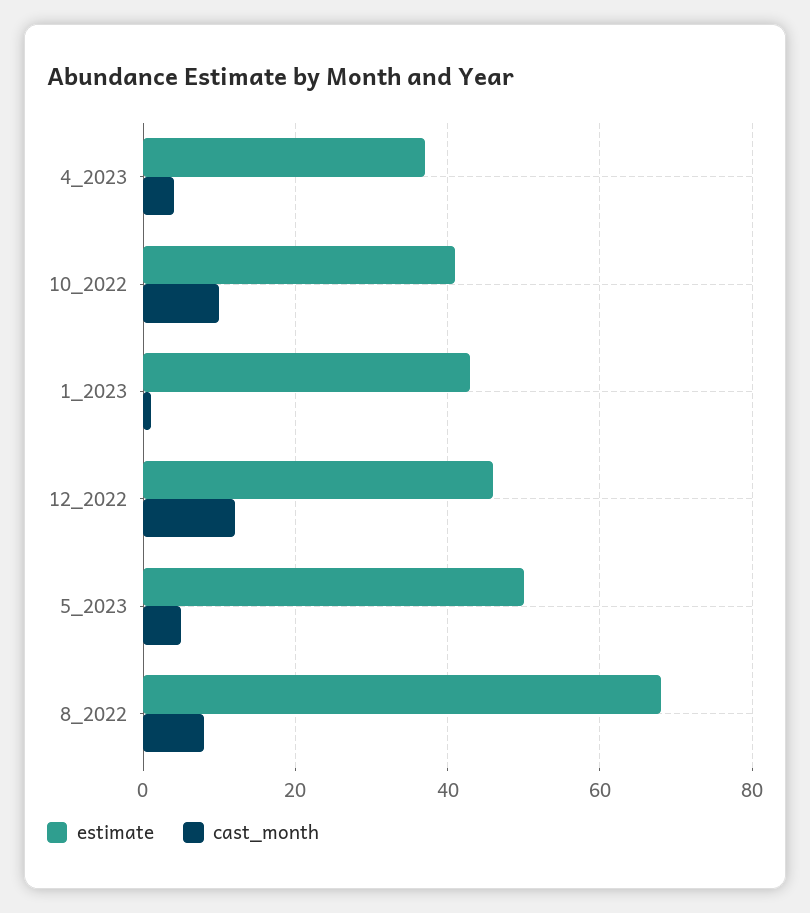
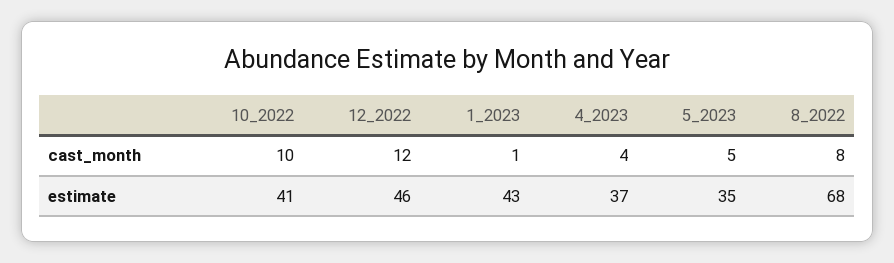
estimate, 5_2023: 50 -> 35

